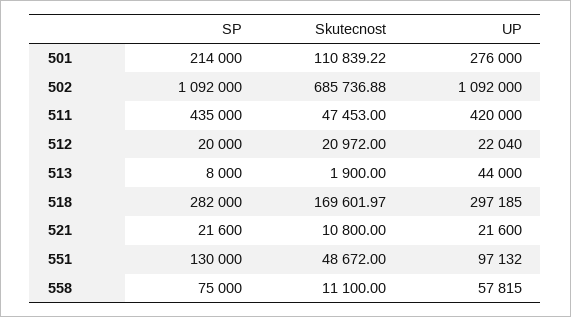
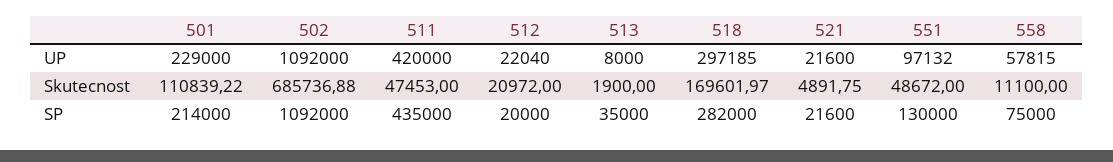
UP, 501: 276000 -> 229000
SP, 513: 8000 -> 35000
UP, 513: 44000 -> 8000
Skutecnost, 521: 10800 -> 4891.75

